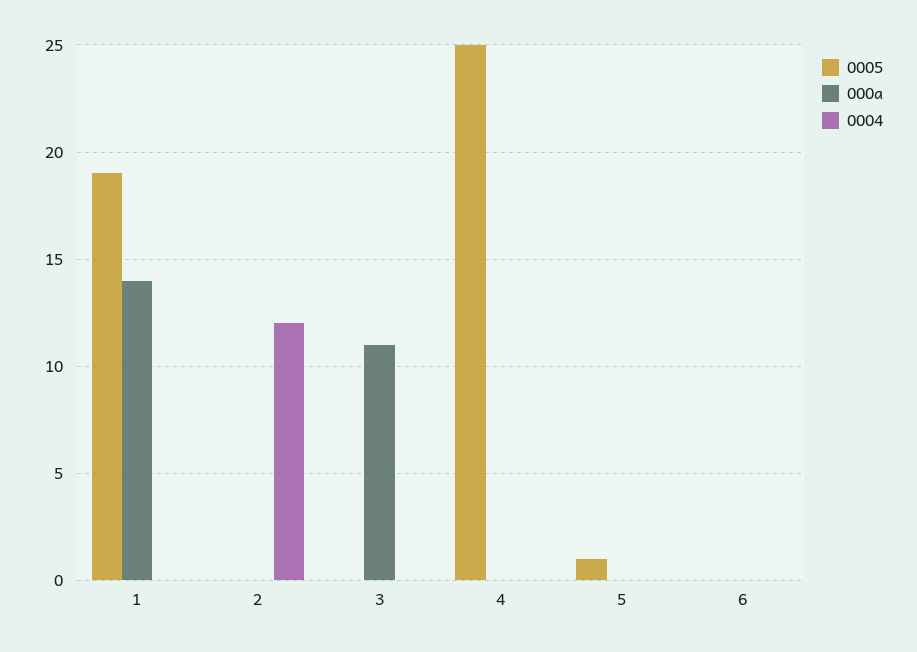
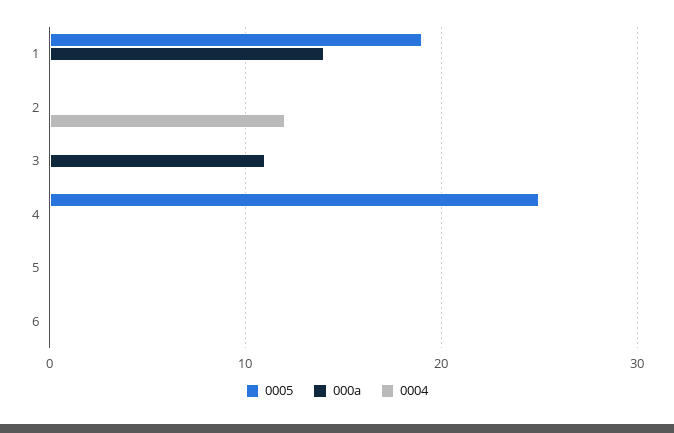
0005, 5: 1 -> 0

